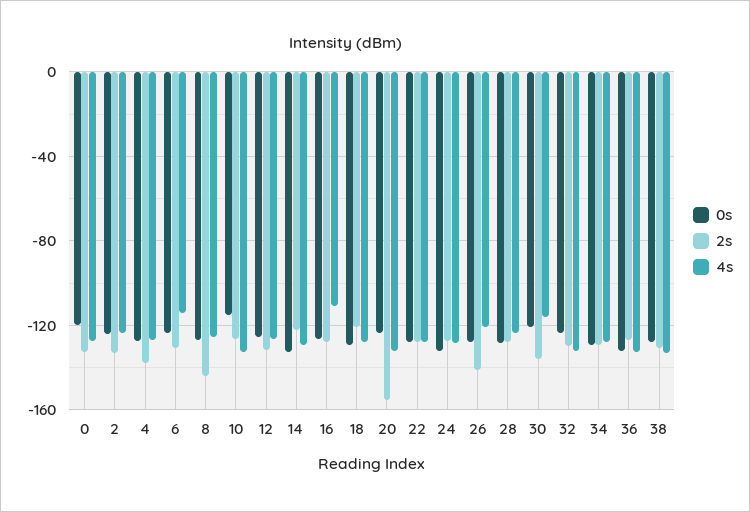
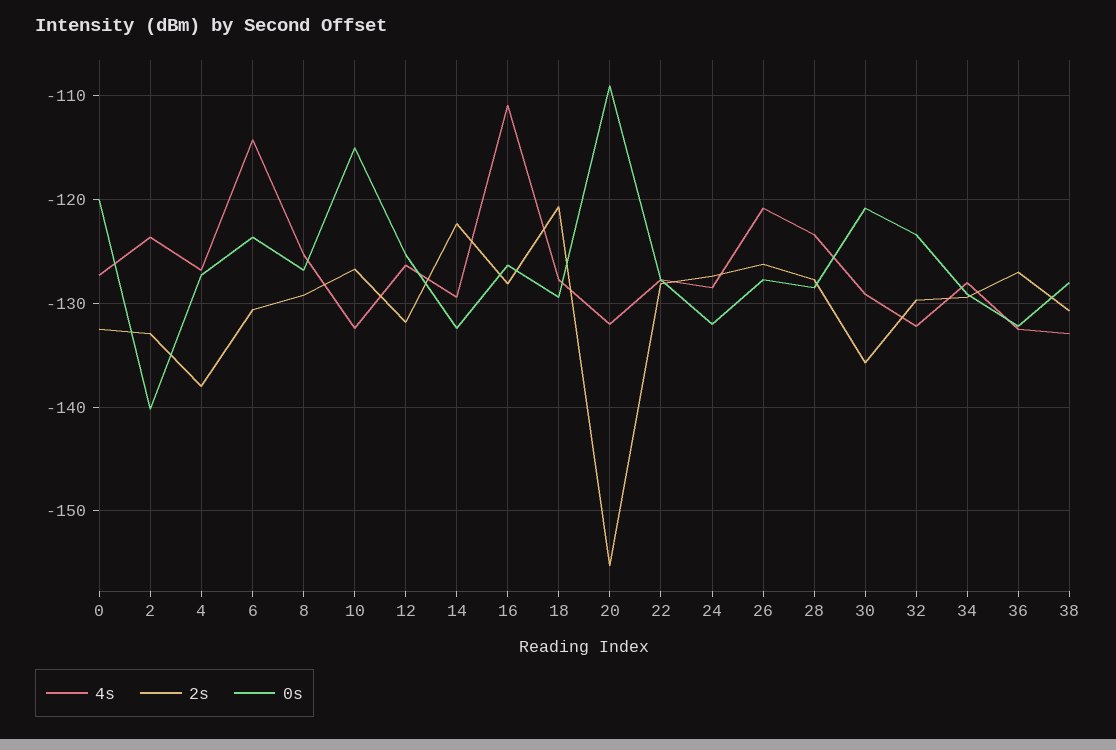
0s, 2: -125 -> -140
2s, 8: -145 -> -129
0s, 20: -125 -> -109
2s, 26: -140 -> -126
4s, 30: -115 -> -129

